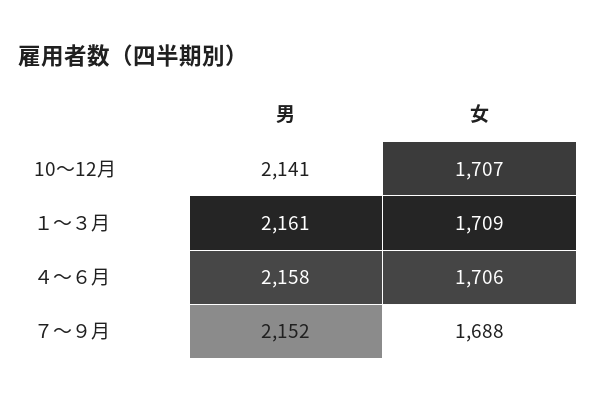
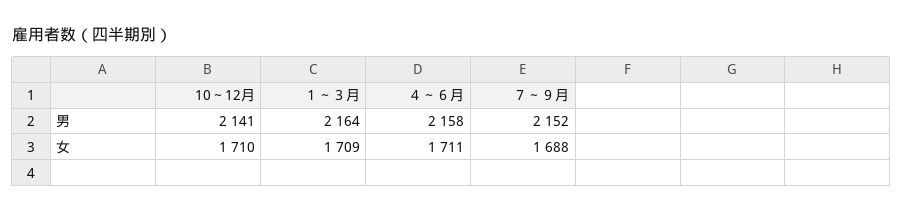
女, 10～12月: 1707 -> 1710
男, １～３月: 2161 -> 2164
女, ４～６月: 1706 -> 1711

